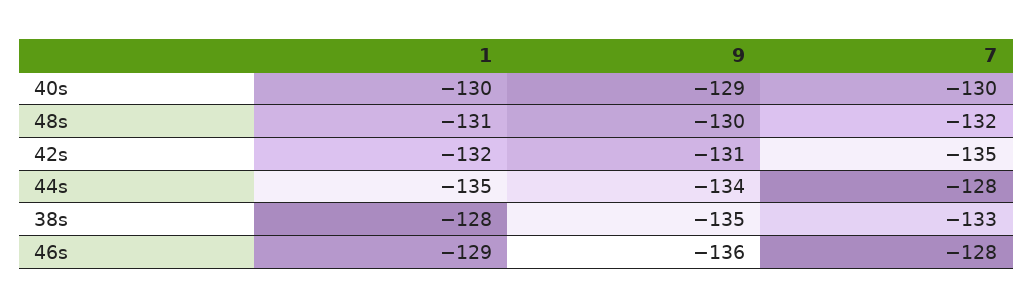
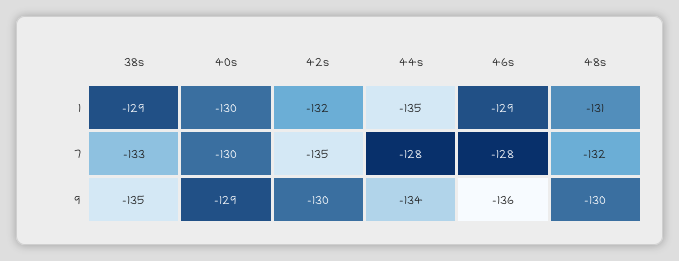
9, 42s: -131 -> -130
1, 38s: -128 -> -129

